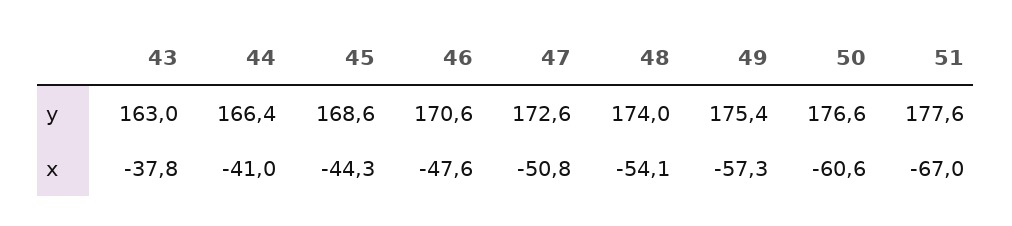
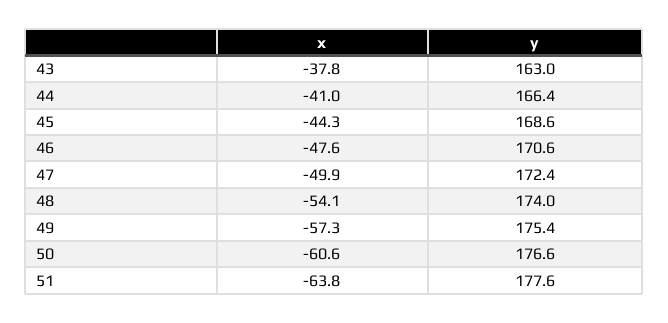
47, y: 172.6 -> 172.4
47, x: -50.8 -> -49.9
51, x: -67 -> -63.8

